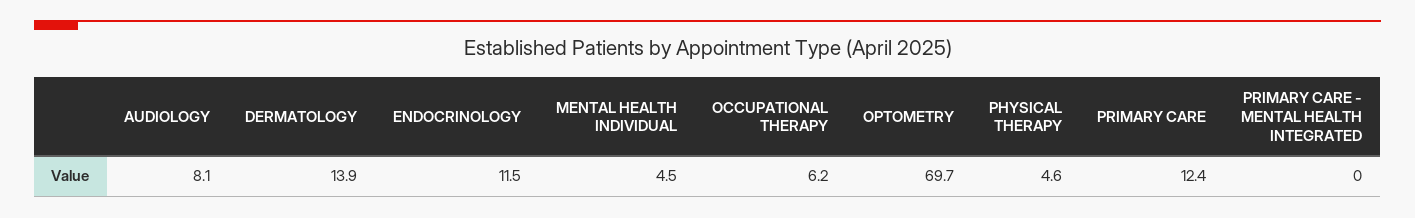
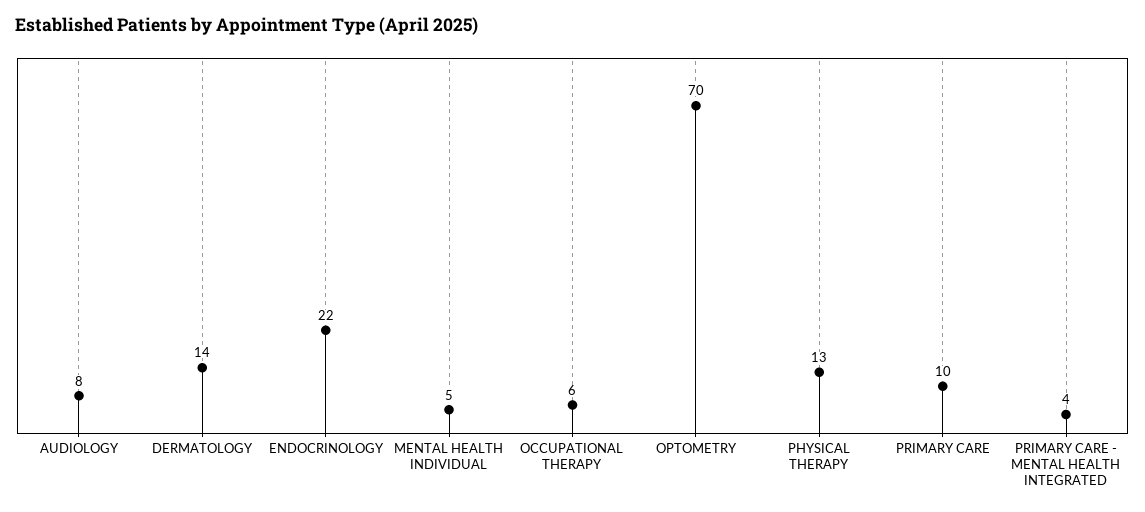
ENDOCRINOLOGY: 11.5 -> 22
PHYSICAL THERAPY: 4.6 -> 13
PRIMARY CARE: 12.4 -> 10
PRIMARY CARE - MENTAL HEALTH INTEGRATED: 0 -> 4

